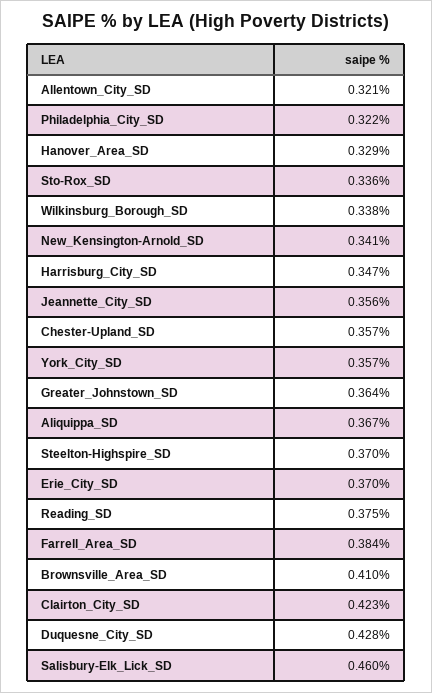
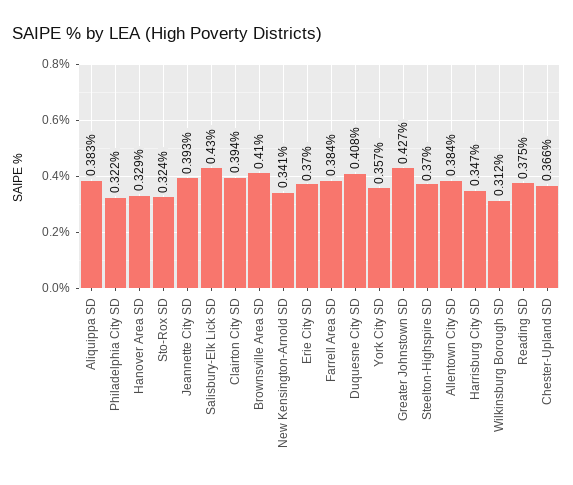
Allentown_City_SD: 0.321 -> 0.384
Sto-Rox_SD: 0.336 -> 0.324
Wilkinsburg_Borough_SD: 0.338 -> 0.312
Jeannette_City_SD: 0.356 -> 0.393
Chester-Upland_SD: 0.357 -> 0.366
Greater_Johnstown_SD: 0.364 -> 0.427
Aliquippa_SD: 0.367 -> 0.383
Clairton_City_SD: 0.423 -> 0.394
Duquesne_City_SD: 0.428 -> 0.408
Salisbury-Elk_Lick_SD: 0.46 -> 0.43

